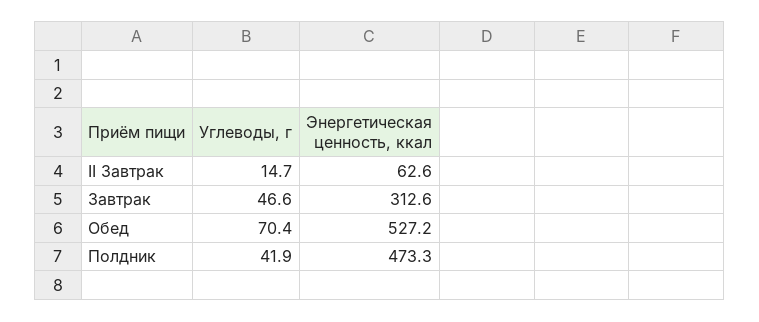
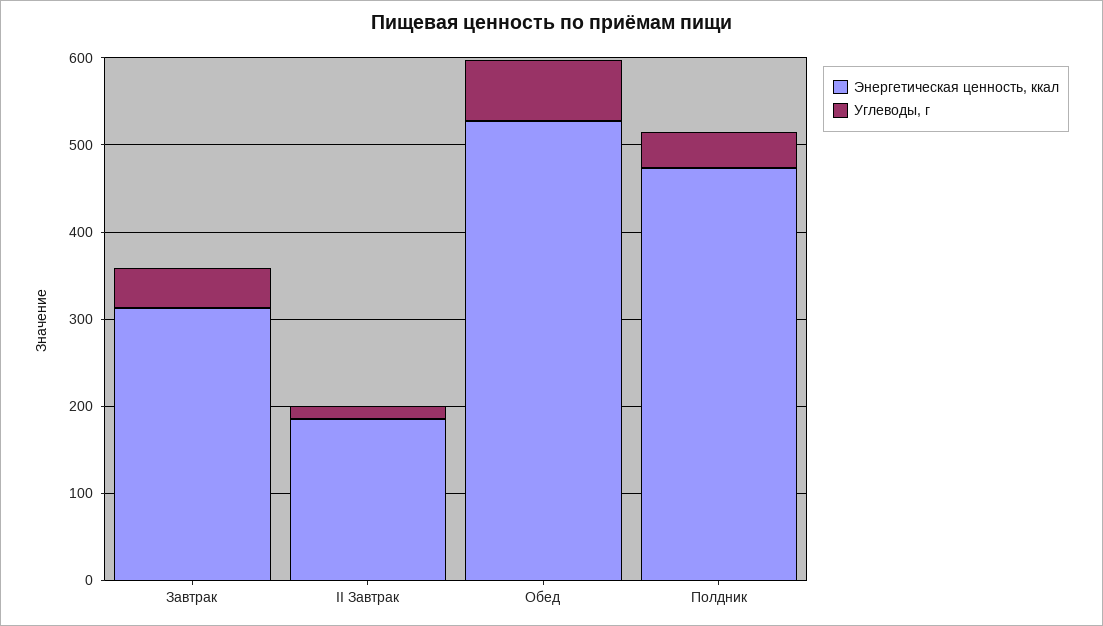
Энергетическая ценность, ккал, II Завтрак: 62.6 -> 180

